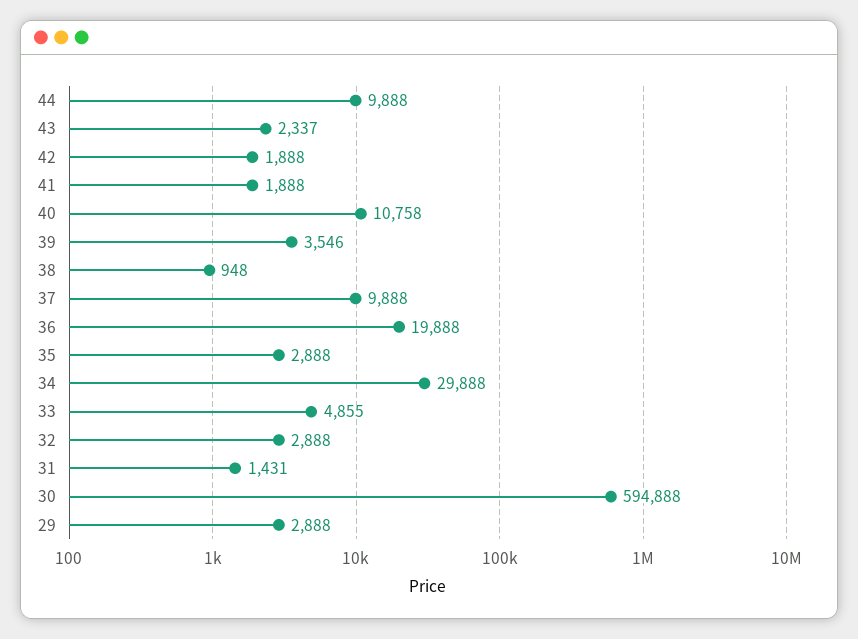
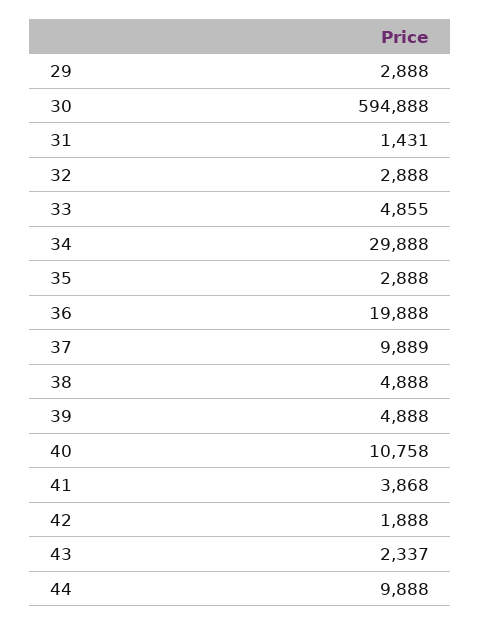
41: 1888 -> 3868
39: 3546 -> 4888
38: 948 -> 4888
37: 9888 -> 9889

